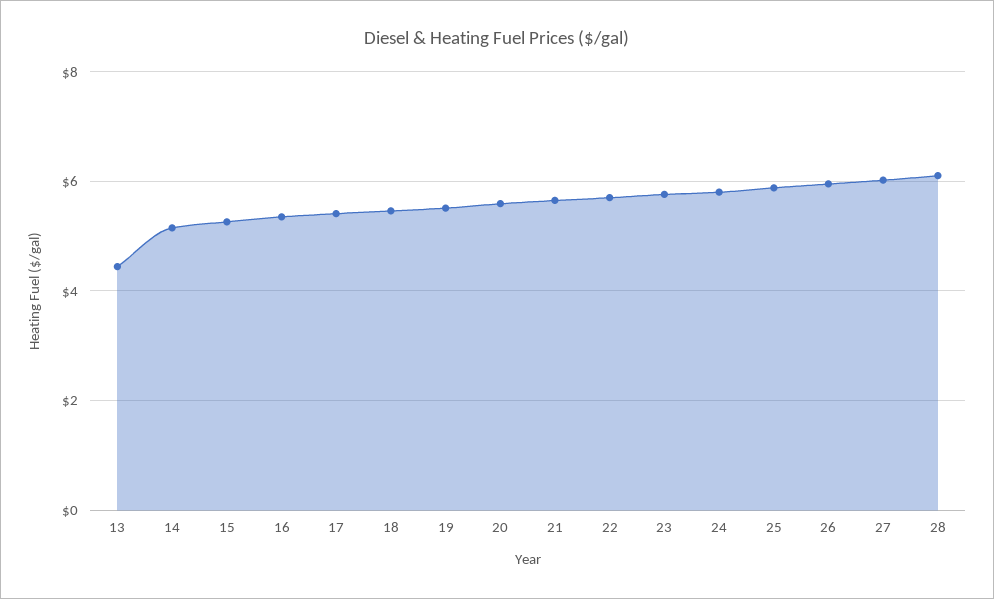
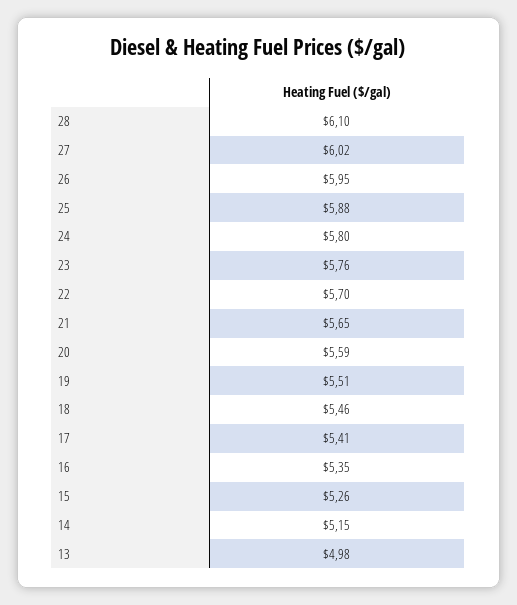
13: 4.4 -> 4.98

